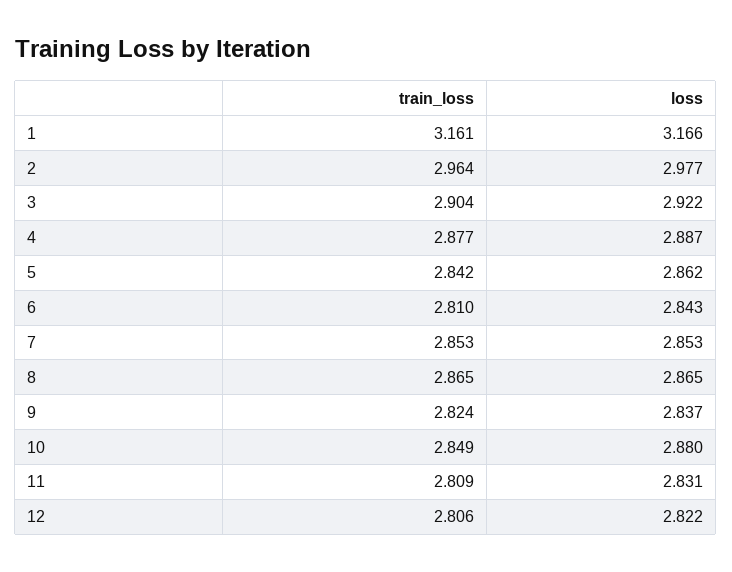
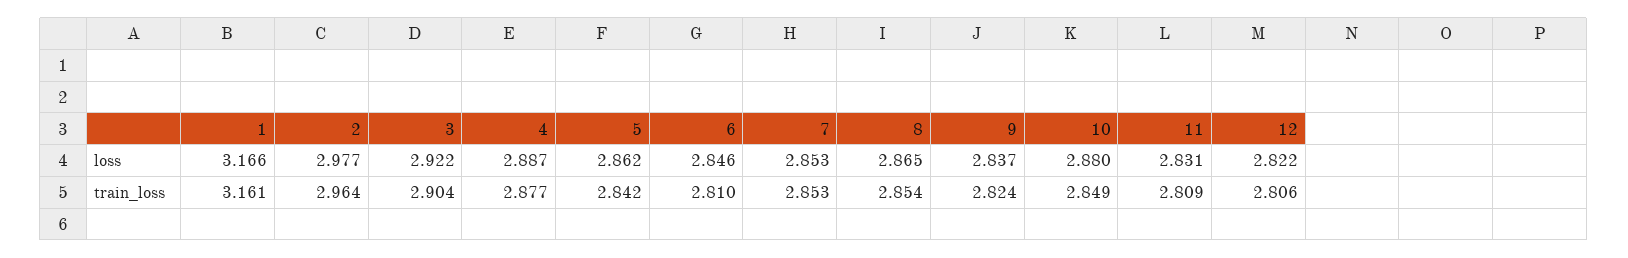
loss, 6: 2.843 -> 2.846
train_loss, 8: 2.865 -> 2.854

